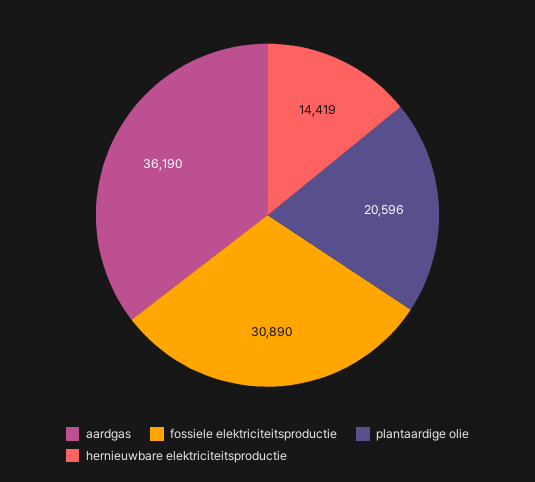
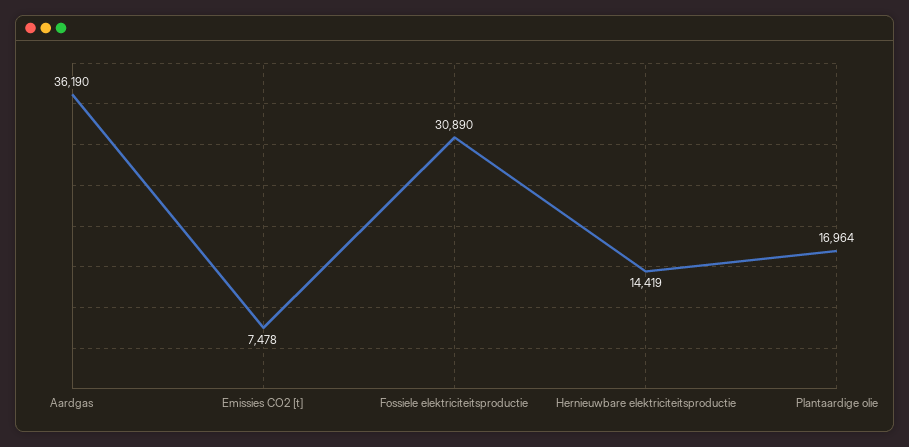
plantaardige olie: 20596 -> 16964
Emissies CO2 [t]: none -> 7478

